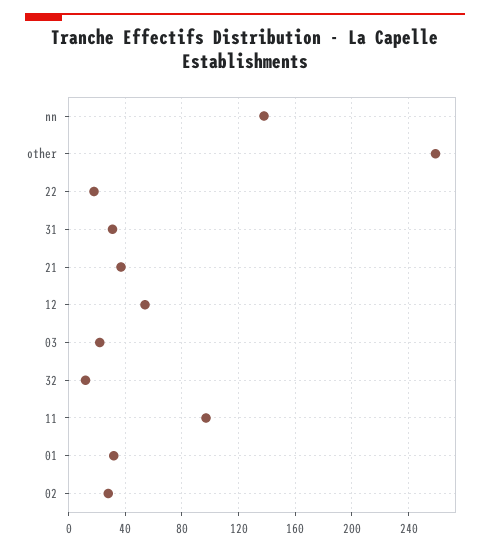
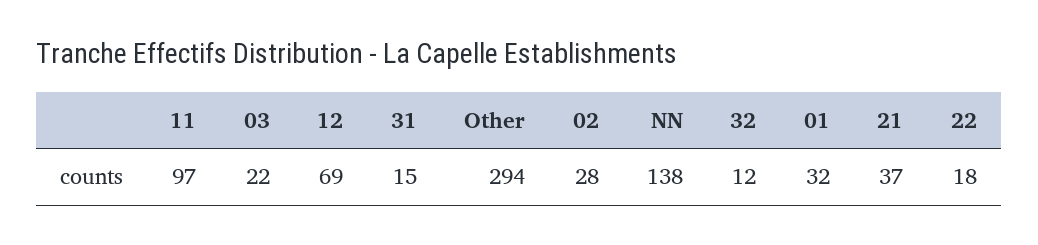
other: 260 -> 294
31: 30 -> 15
12: 55 -> 69

